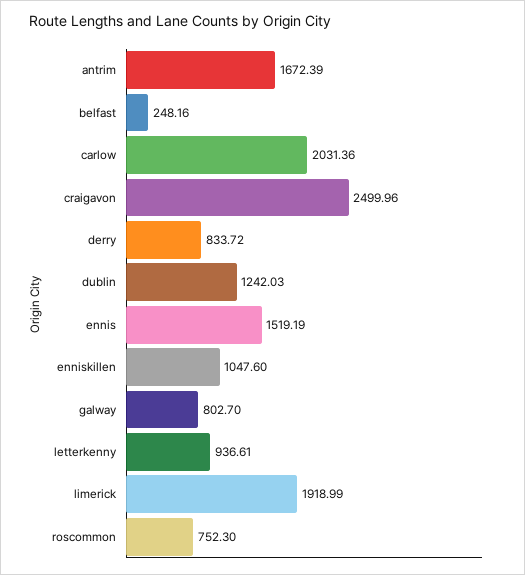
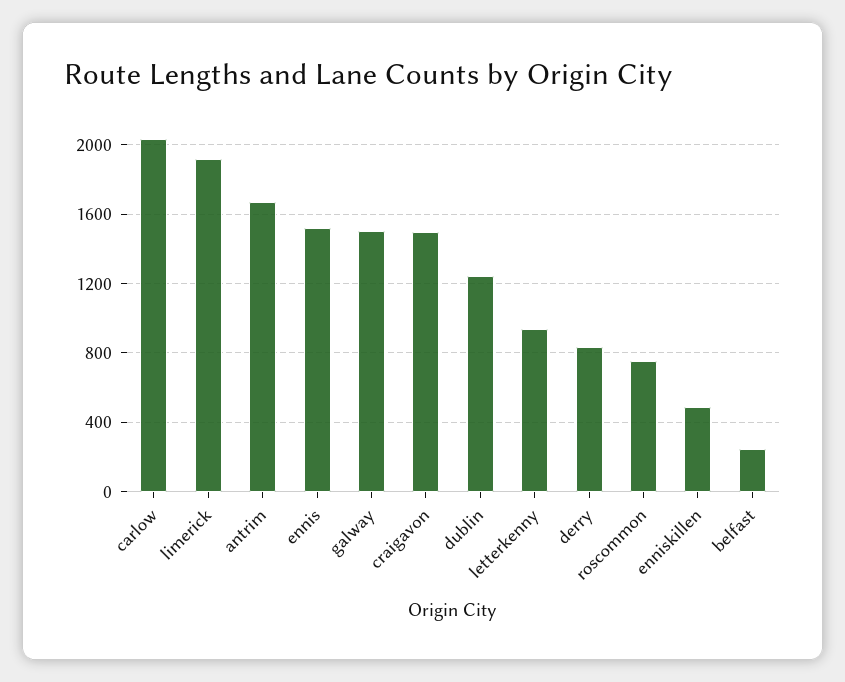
craigavon: 2499.96 -> 1500
enniskillen: 1047.6 -> 500
galway: 802.7 -> 1500

